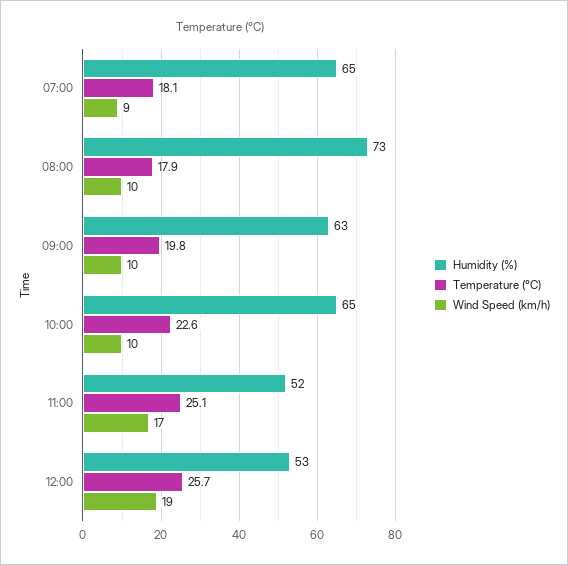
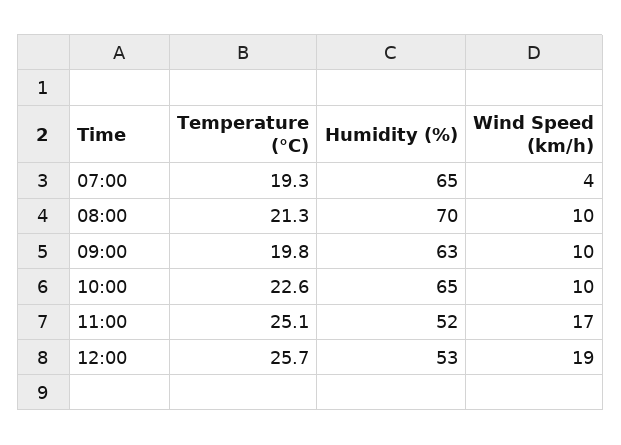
Temperature (°C), 07:00: 18.1 -> 19.3
Wind Speed (km/h), 07:00: 9 -> 4
Humidity (%), 08:00: 73 -> 70
Temperature (°C), 08:00: 17.9 -> 21.3

